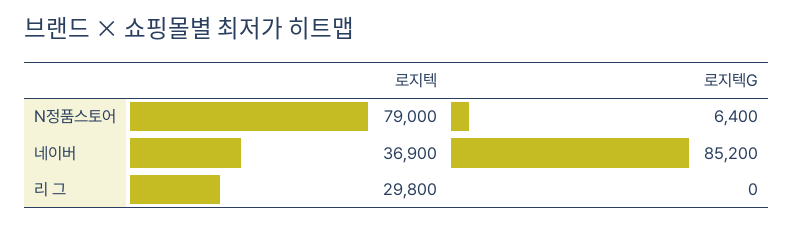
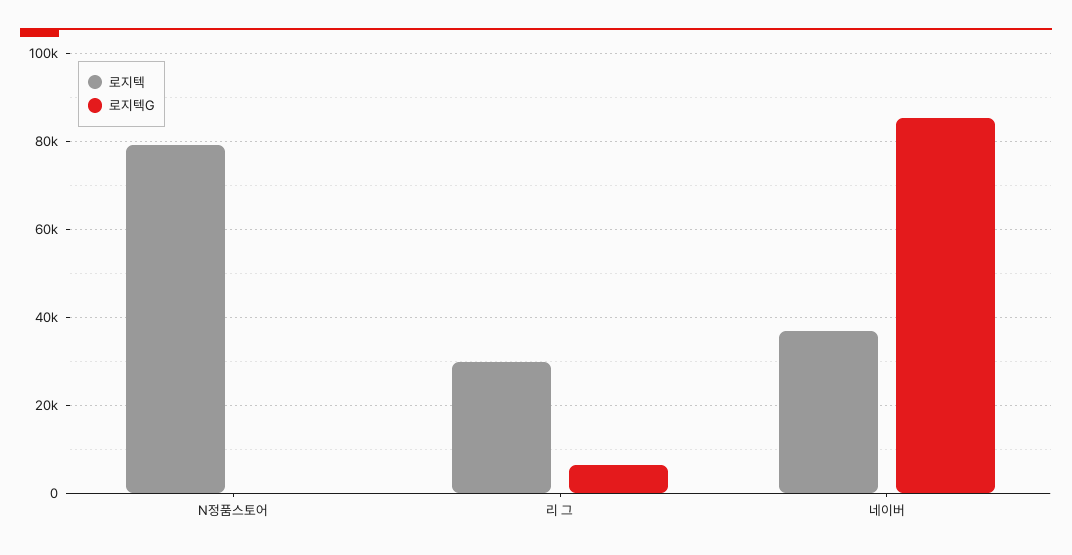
로지텍G, N정품스토어: 6400 -> 0
로지텍G, 리 그: 0 -> 6000

